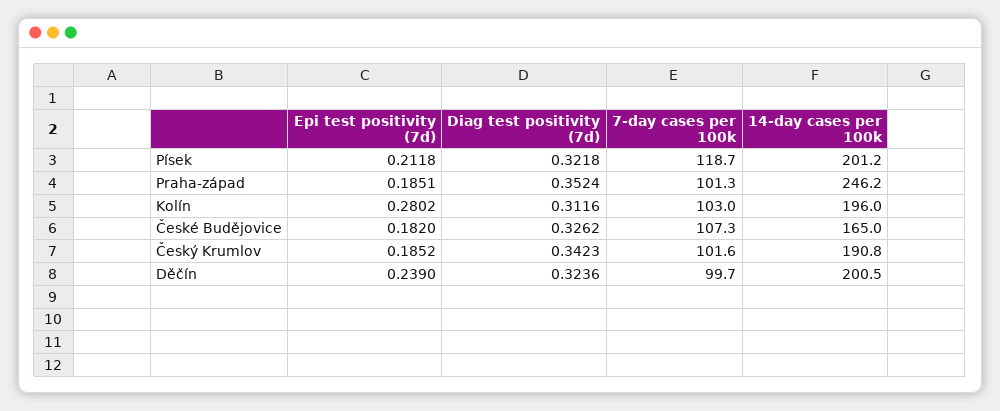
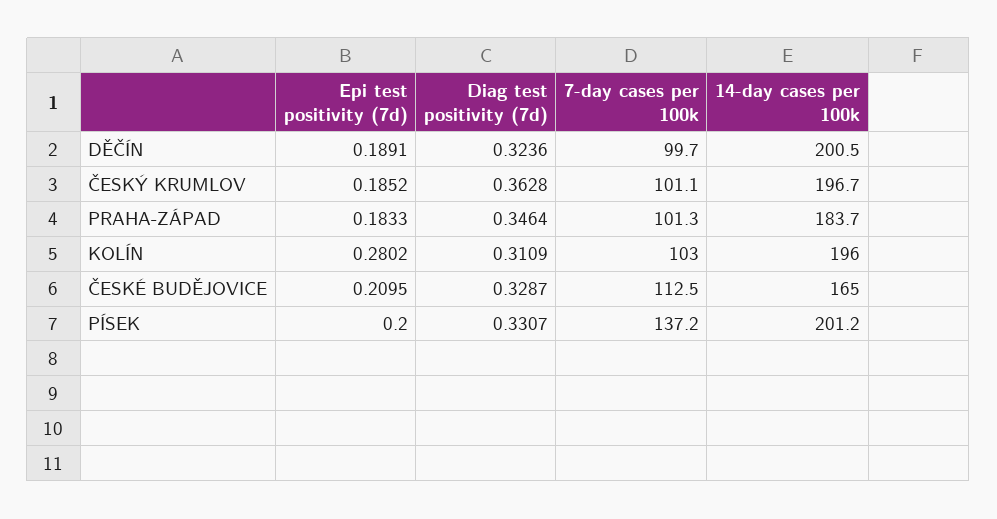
Epi test positivity (7d), Písek: 0.2118 -> 0.2
Diag test positivity (7d), Písek: 0.3218 -> 0.3307
7-day cases per 100k, Písek: 118.7 -> 137.2
Epi test positivity (7d), Praha-západ: 0.1851 -> 0.1833
Diag test positivity (7d), Praha-západ: 0.3524 -> 0.3464
14-day cases per 100k, Praha-západ: 246.2 -> 183.7
Diag test positivity (7d), Kolín: 0.3116 -> 0.3109
Epi test positivity (7d), České Budějovice: 0.182 -> 0.2095
Diag test positivity (7d), České Budějovice: 0.3262 -> 0.3287
7-day cases per 100k, České Budějovice: 107.3 -> 112.5
Diag test positivity (7d), Český Krumlov: 0.3423 -> 0.3628
7-day cases per 100k, Český Krumlov: 101.6 -> 101.1
14-day cases per 100k, Český Krumlov: 190.8 -> 196.7
Epi test positivity (7d), Děčín: 0.239 -> 0.1891

